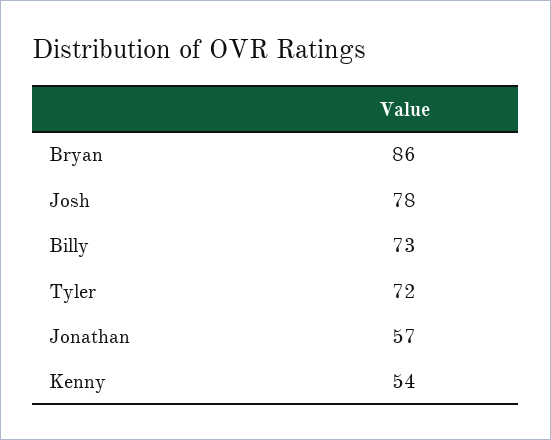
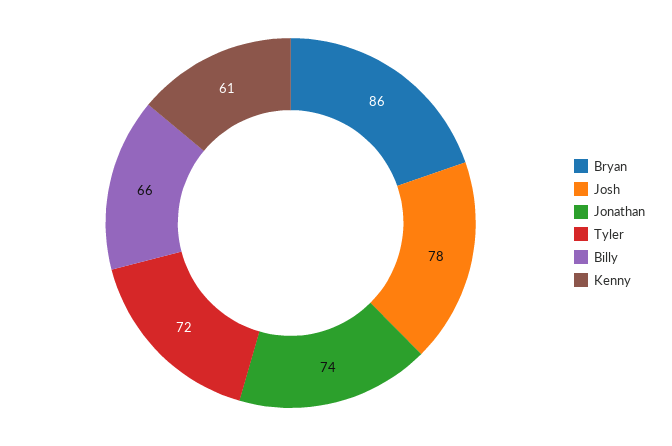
Billy: 73 -> 66
Jonathan: 57 -> 74
Kenny: 54 -> 61

